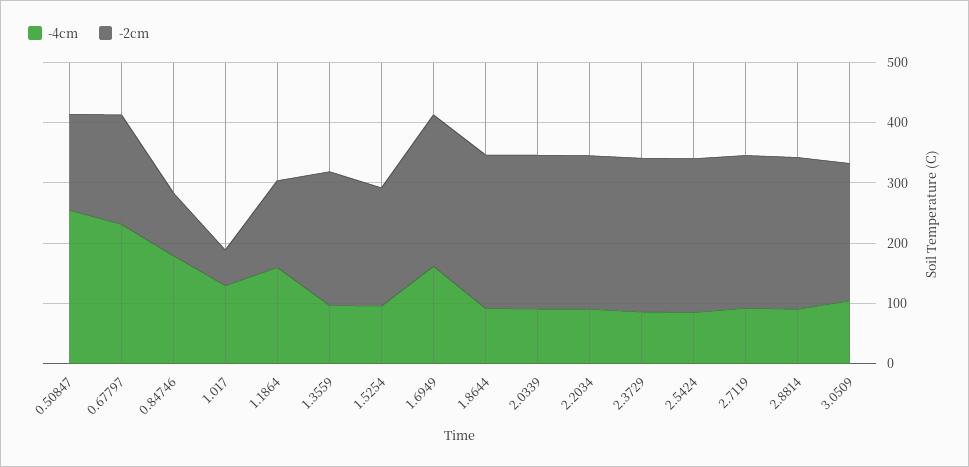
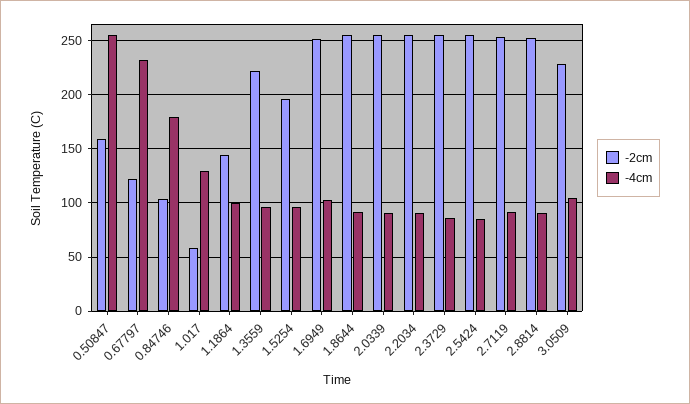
-2cm, 0.67797: 180 -> 120
-4cm, 1.1864: 160 -> 100
-4cm, 1.6949: 160 -> 100

